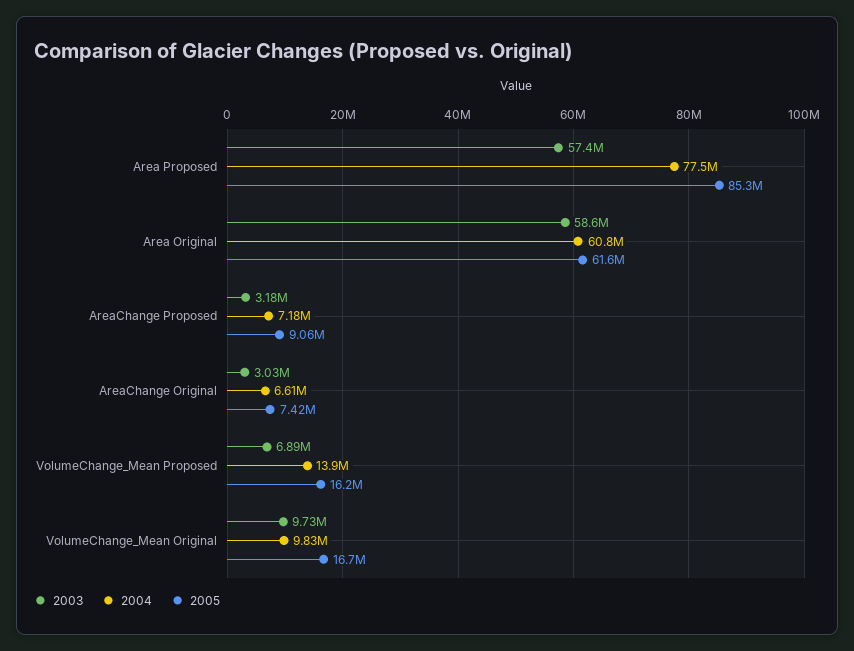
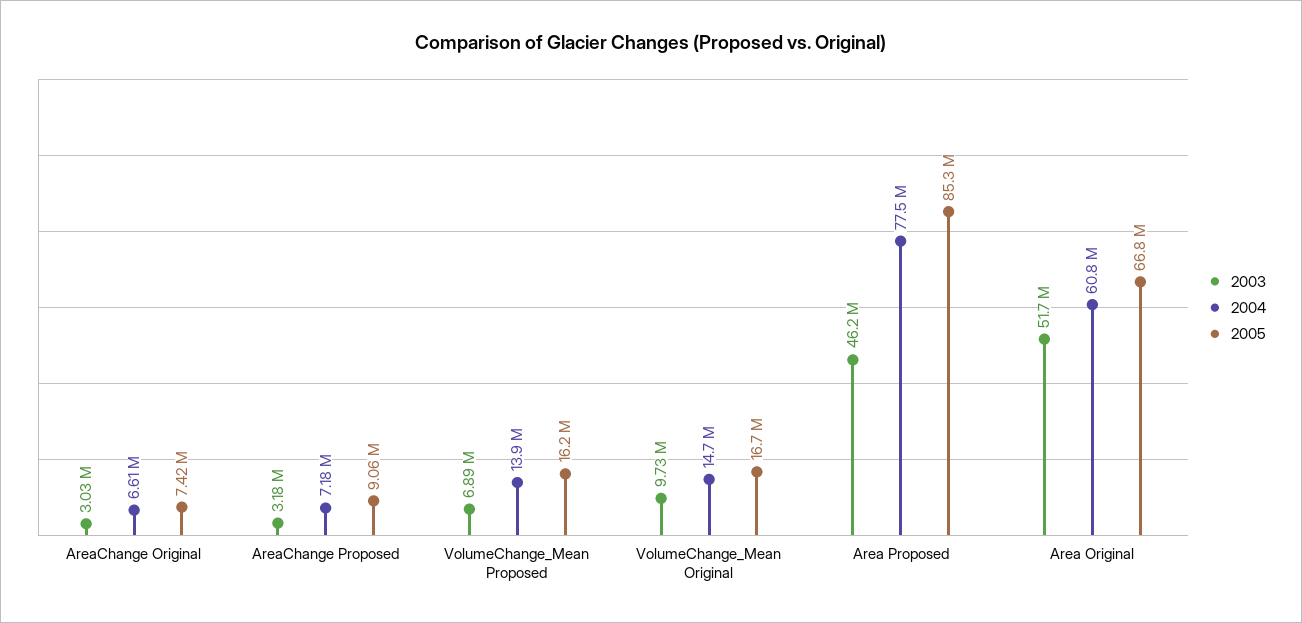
2003, Area Proposed: 57400000 -> 46200000
2003, Area Original: 58600000 -> 51700000
2005, Area Original: 61600000 -> 66800000
2004, VolumeChange_Mean Original: 9830000 -> 14700000

